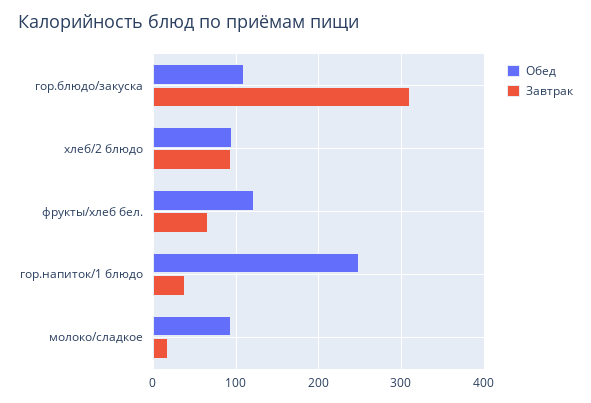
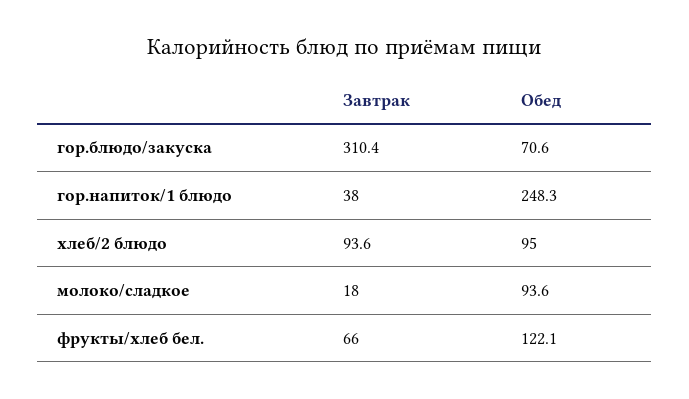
Обед, гор.блюдо/закуска: 110 -> 70.6

